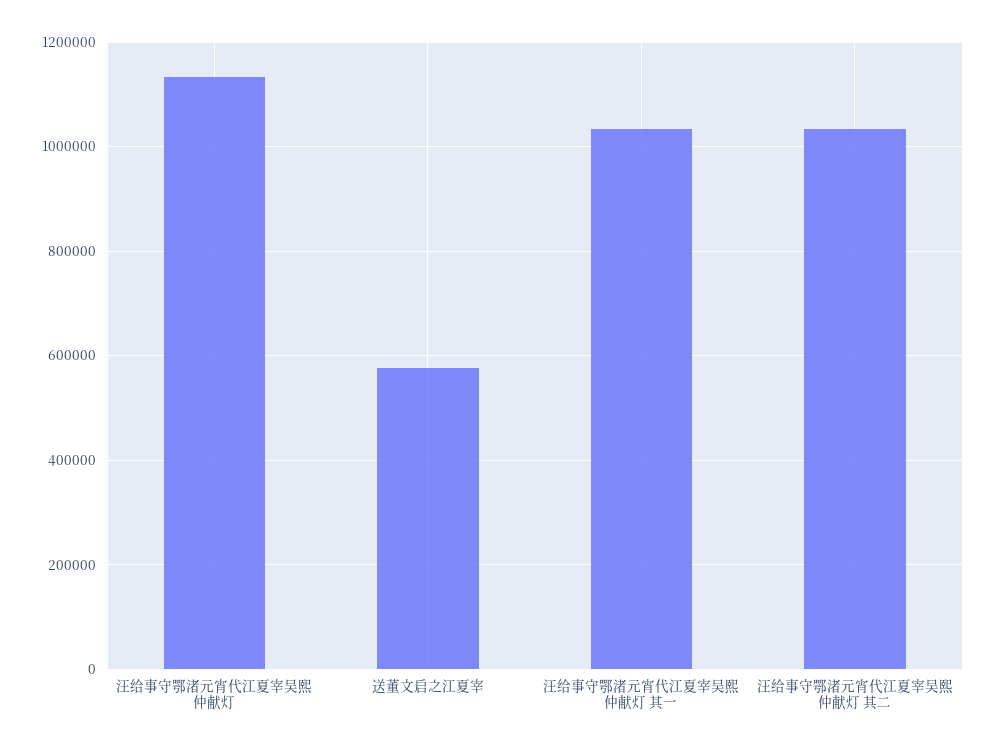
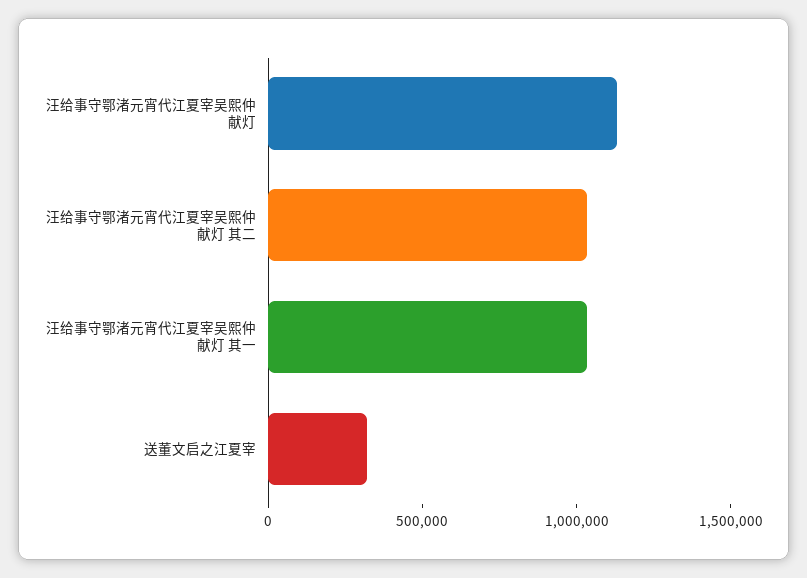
送董文启之江夏宰: 580000 -> 300000

